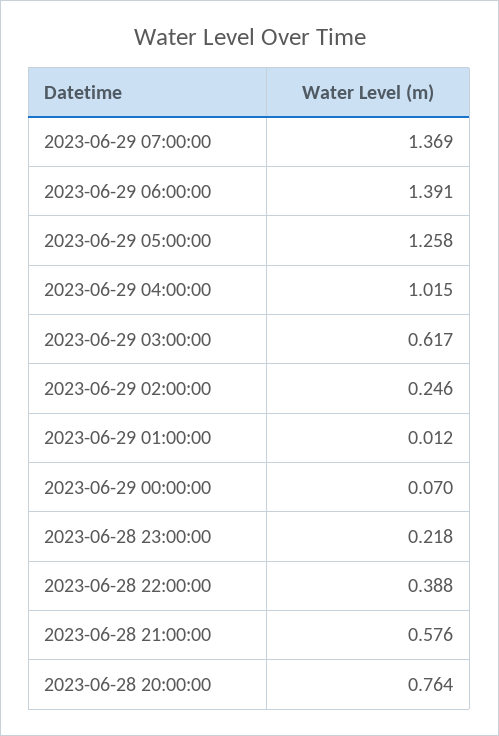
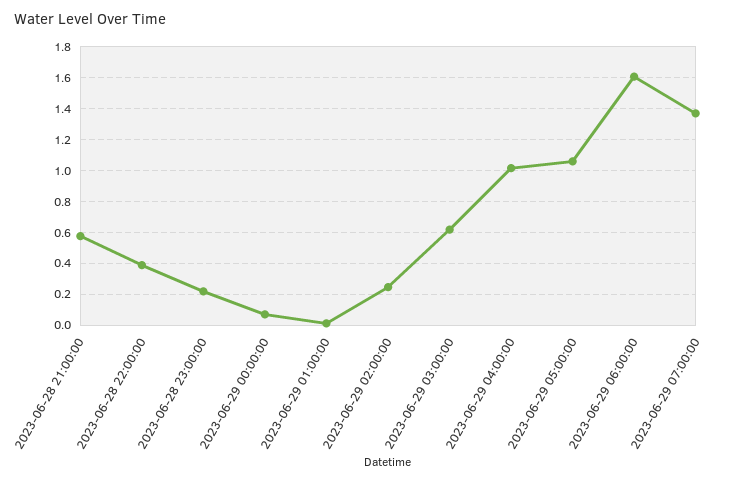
2023-06-29 06:00:00: 1.391 -> 1.6
2023-06-29 05:00:00: 1.258 -> 1.05
2023-06-28 20:00:00: 0.764 -> none

